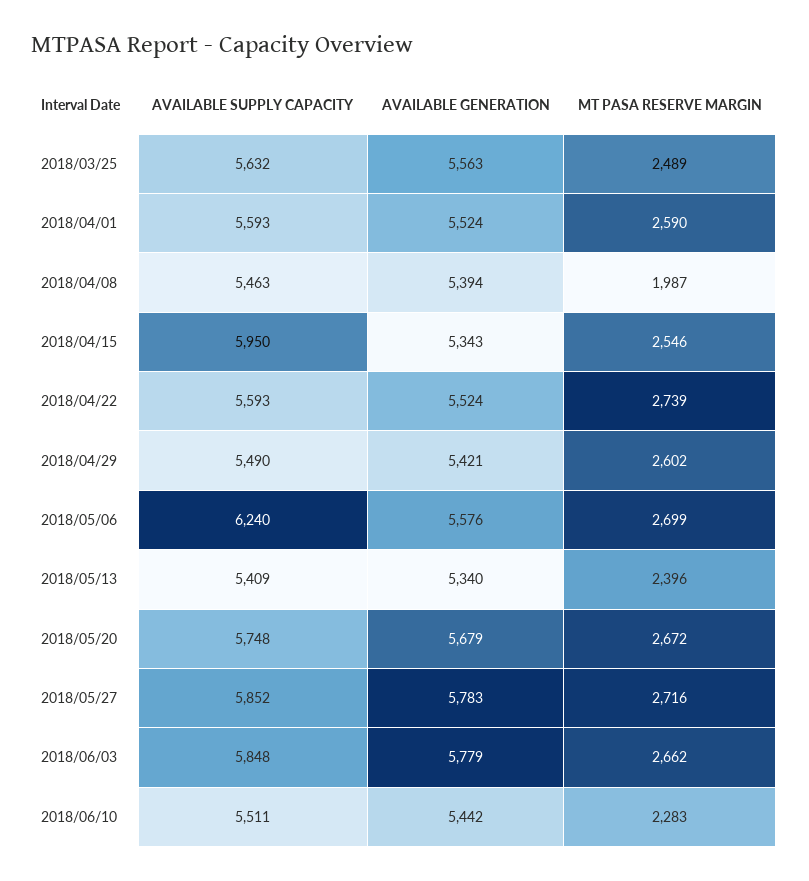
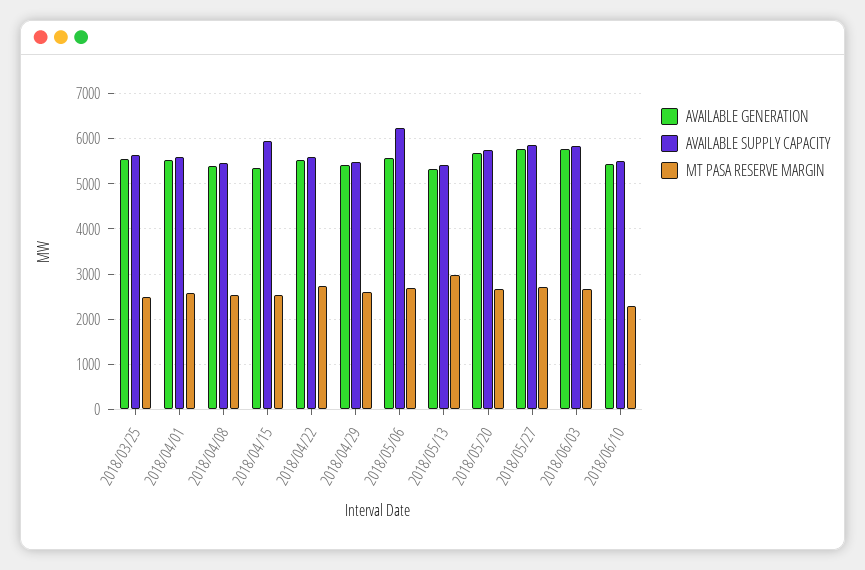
MT PASA RESERVE MARGIN, 2018/04/08: 1987 -> 2600
MT PASA RESERVE MARGIN, 2018/05/13: 2396 -> 3000

